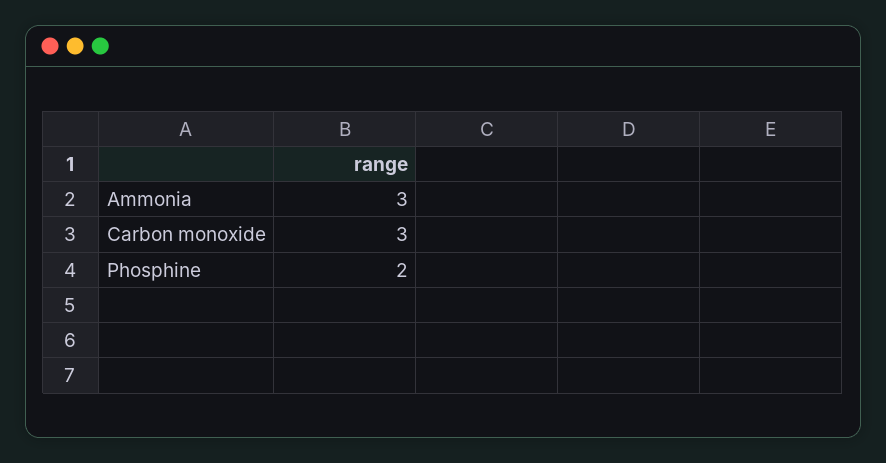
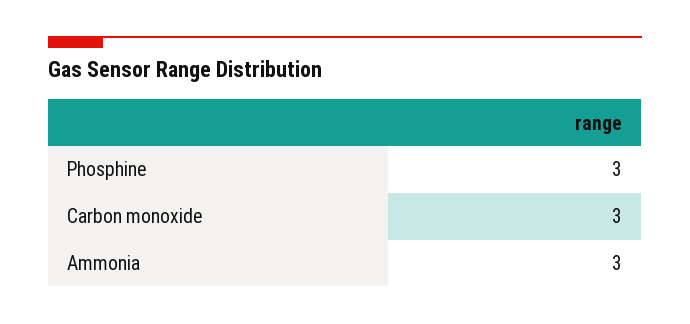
Phosphine: 2 -> 3

